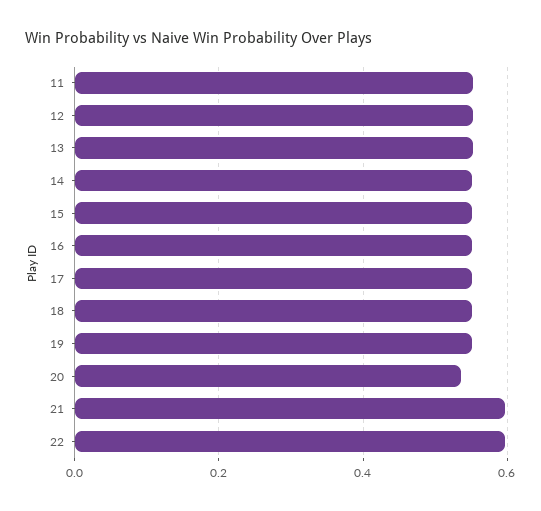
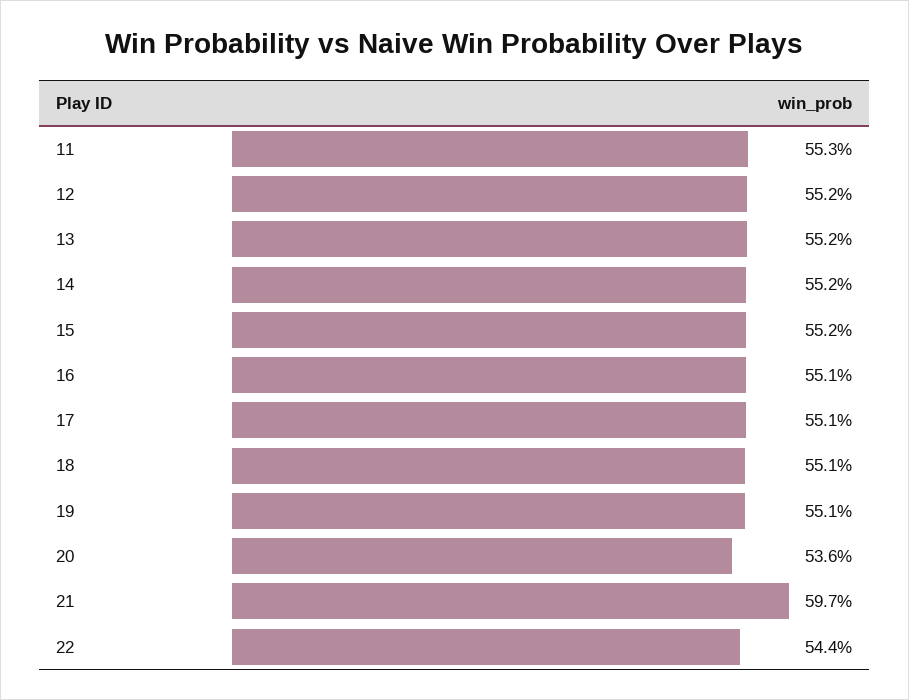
22: 0.6 -> 0.544

